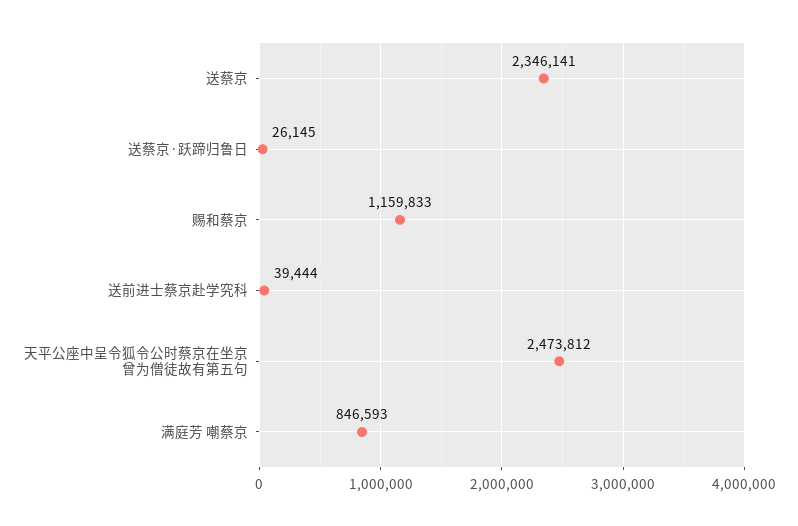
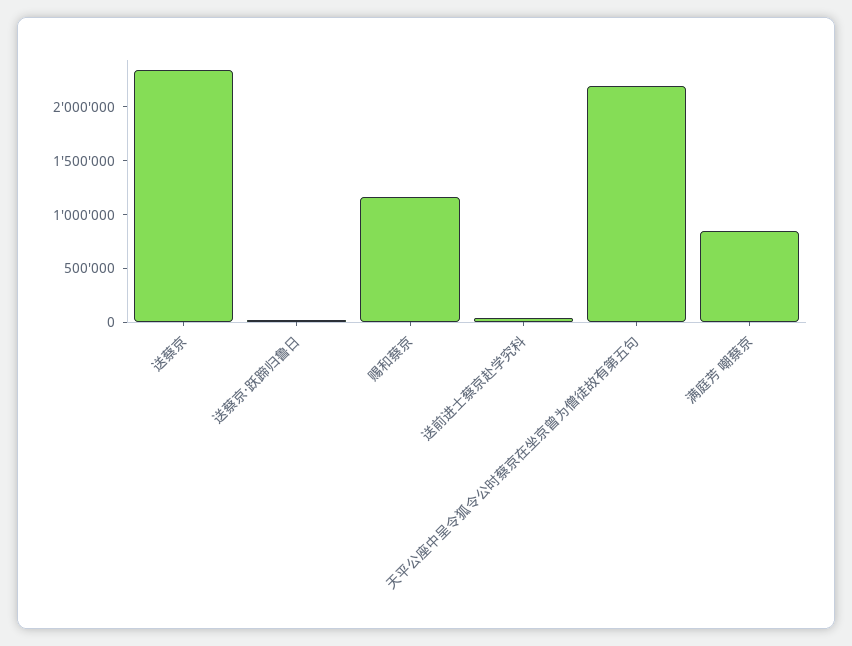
天平公座中呈令狐令公时蔡京在坐京曾为僧徒故有第五句: 2473812 -> 2200000

